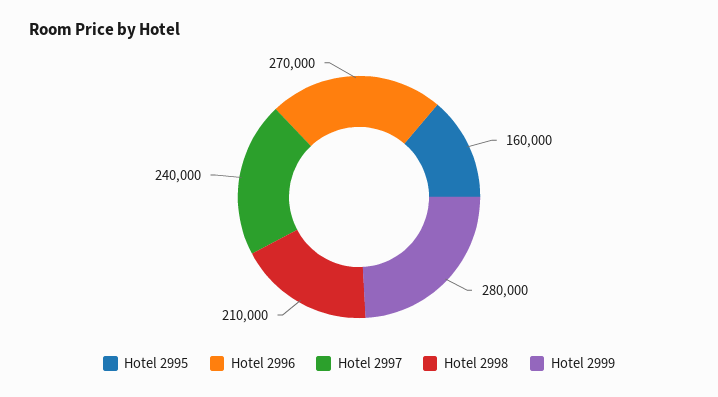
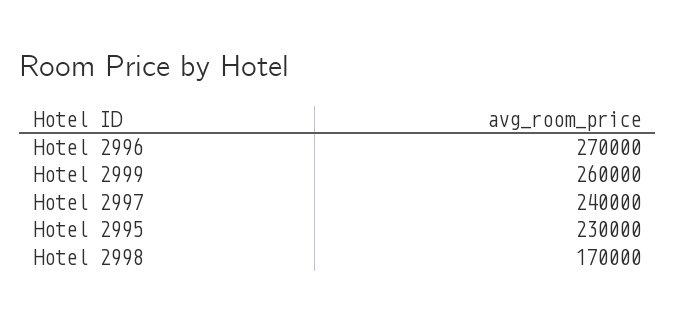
Hotel 2995: 160000 -> 230000
Hotel 2998: 210000 -> 170000
Hotel 2999: 280000 -> 260000

